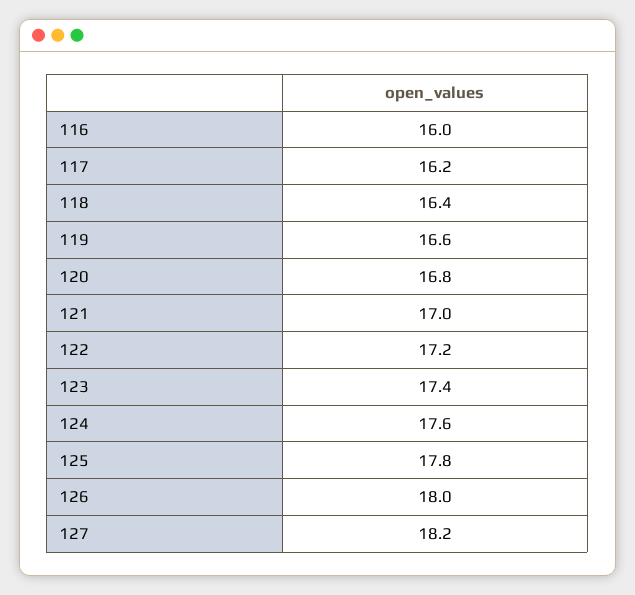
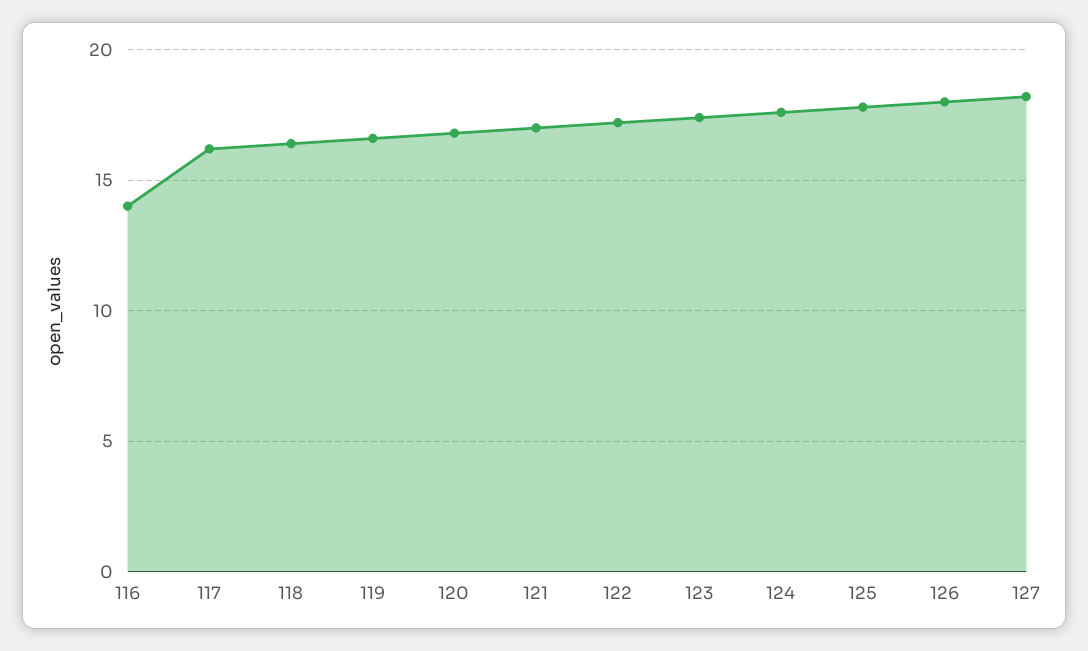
116: 16 -> 14

